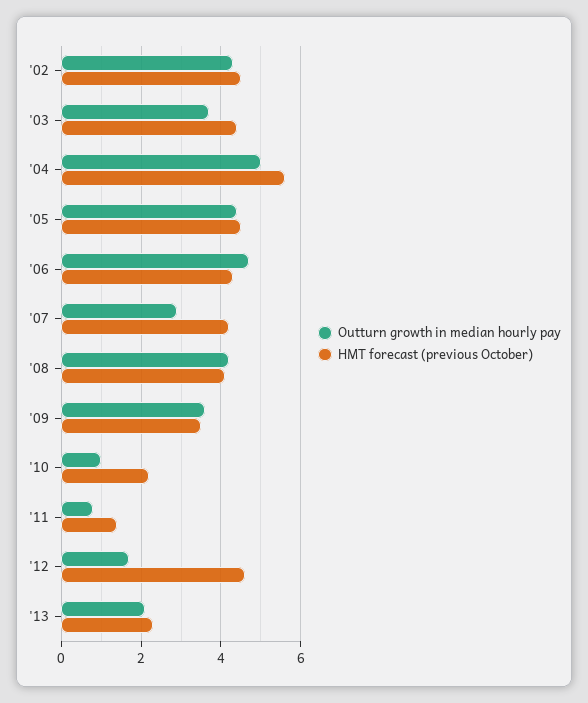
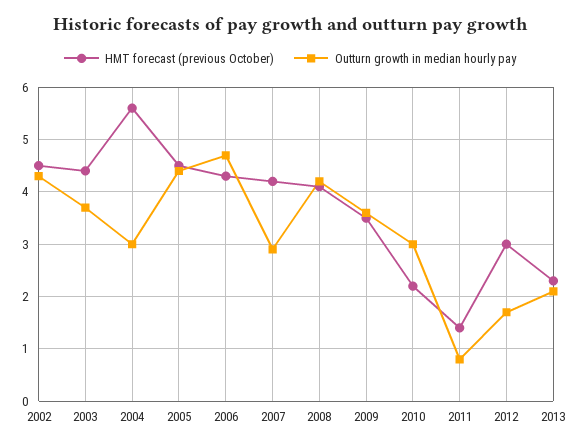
Outturn growth in median hourly pay, '04: 5 -> 3
Outturn growth in median hourly pay, '10: 1 -> 3
HMT forecast (previous October), '12: 4.5 -> 3

